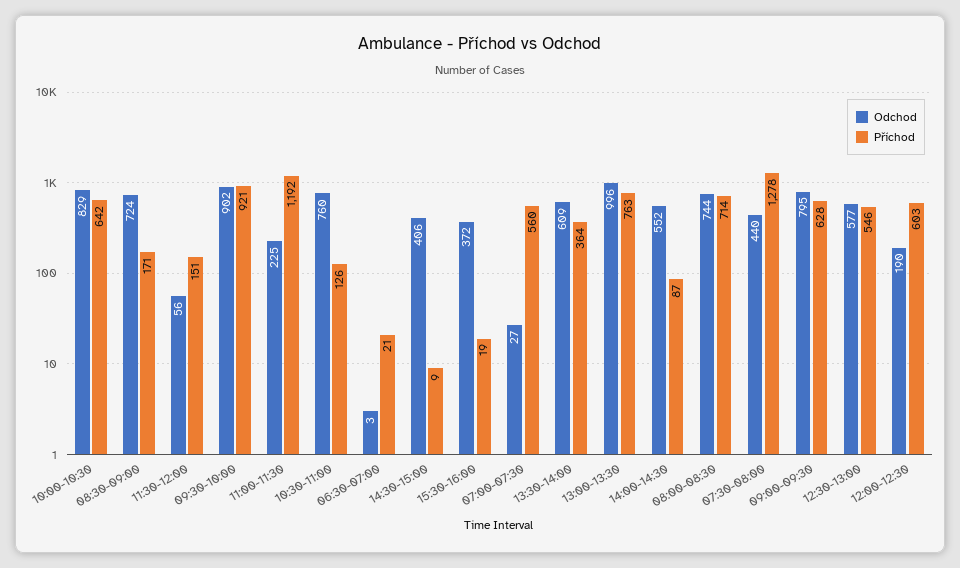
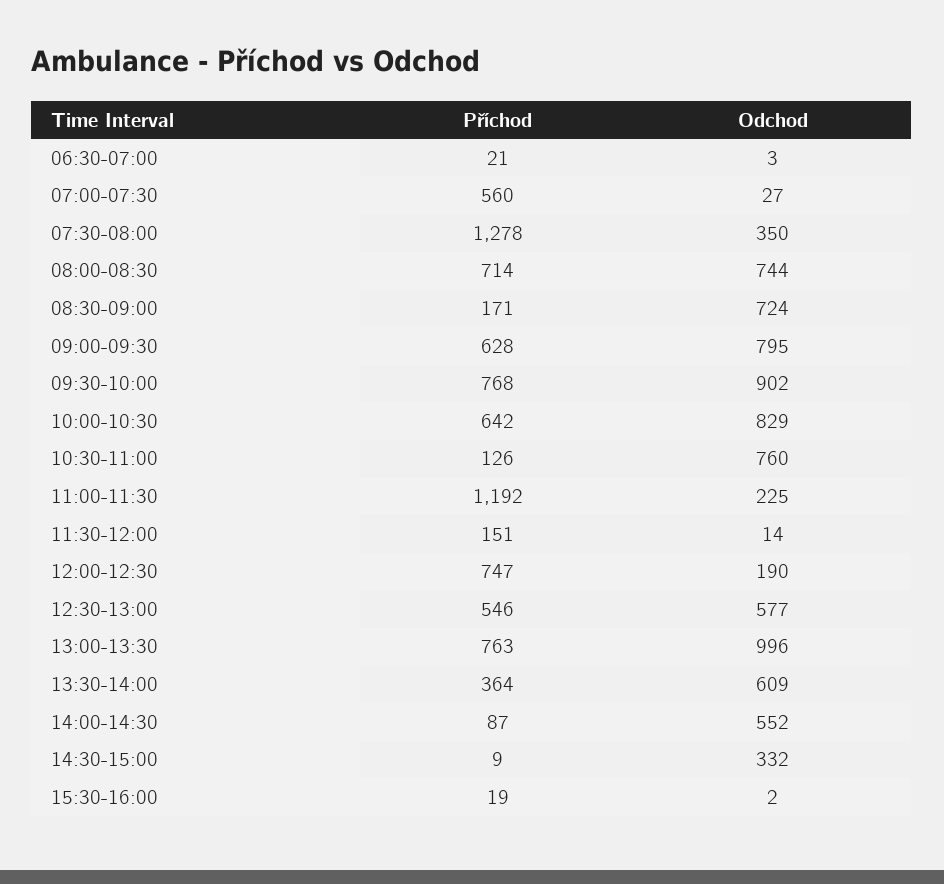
Odchod, 11:30-12:00: 56 -> 14
Příchod, 09:30-10:00: 921 -> 768
Odchod, 14:30-15:00: 406 -> 332
Odchod, 15:30-16:00: 372 -> 2
Odchod, 07:30-08:00: 440 -> 350
Příchod, 12:00-12:30: 603 -> 747

